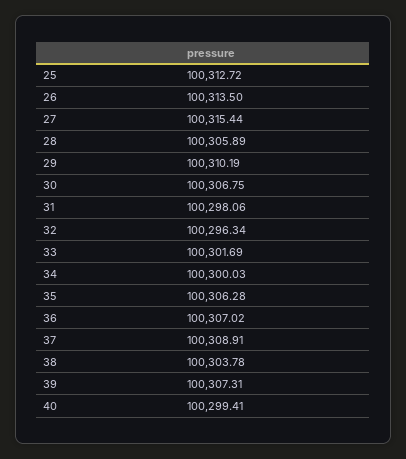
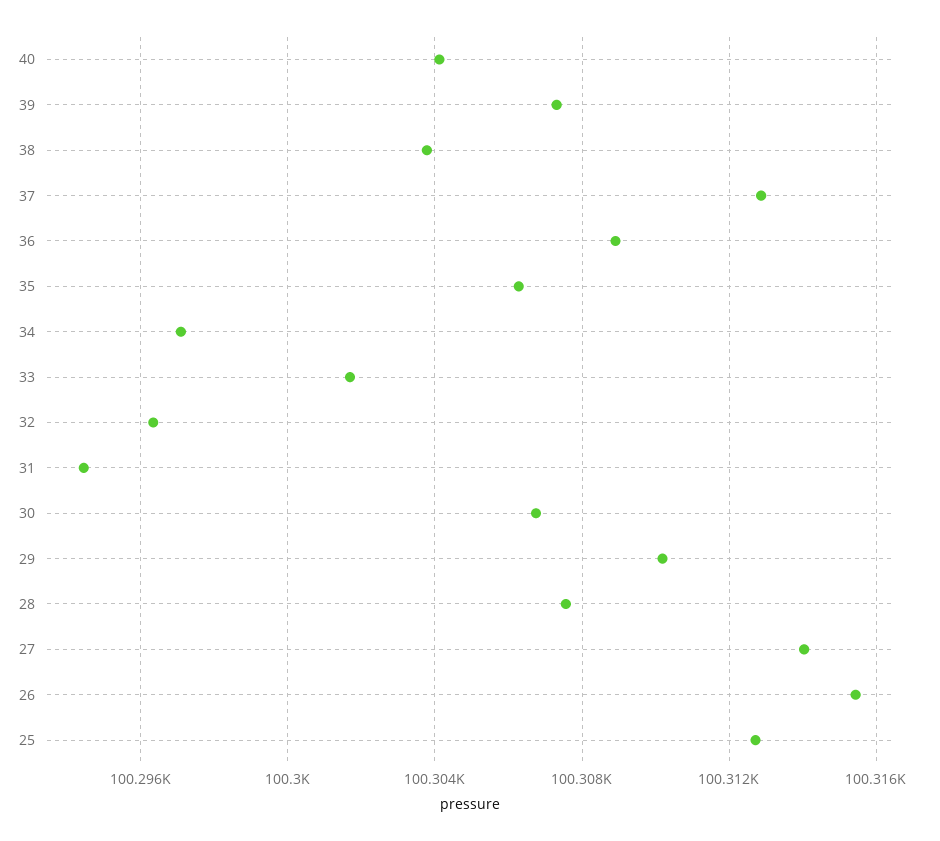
26: 100313.5 -> 100315.5
27: 100315.44 -> 100314
28: 100305.89 -> 100307.5
31: 100298.06 -> 100294.5
34: 100300.03 -> 100297
36: 100307.02 -> 100309
37: 100308.91 -> 100313
40: 100299.41 -> 100304

